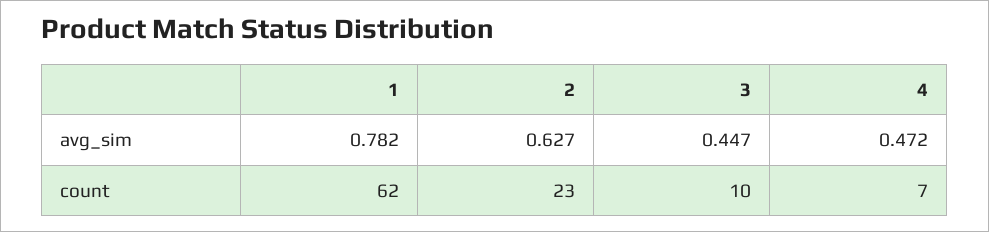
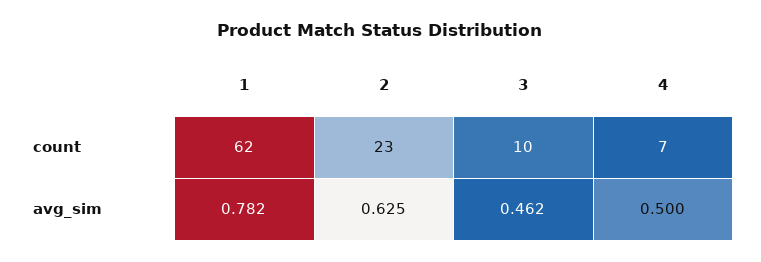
2, avg_sim: 0.627 -> 0.625
3, avg_sim: 0.447 -> 0.462
4, avg_sim: 0.472 -> 0.5

